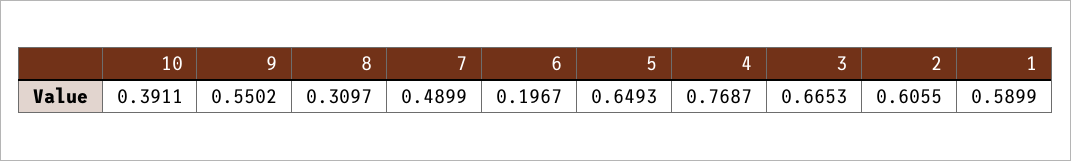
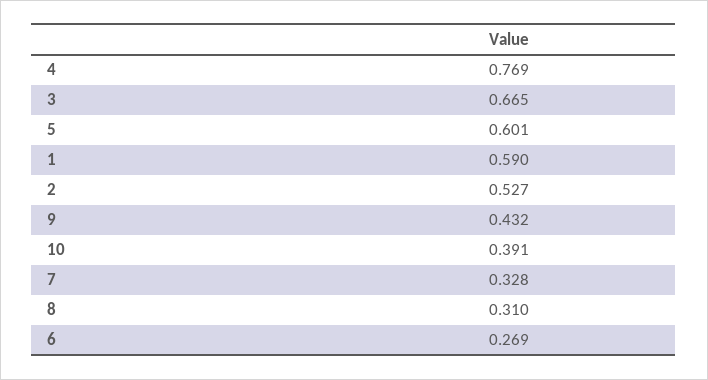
9: 0.5502 -> 0.432
7: 0.4899 -> 0.328
6: 0.1967 -> 0.269
5: 0.6493 -> 0.601
2: 0.6055 -> 0.527

